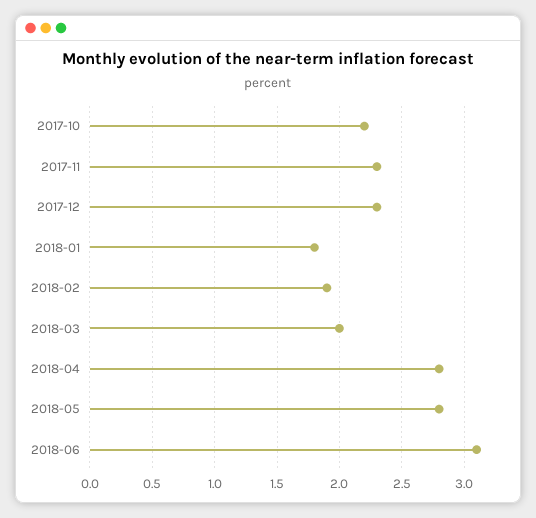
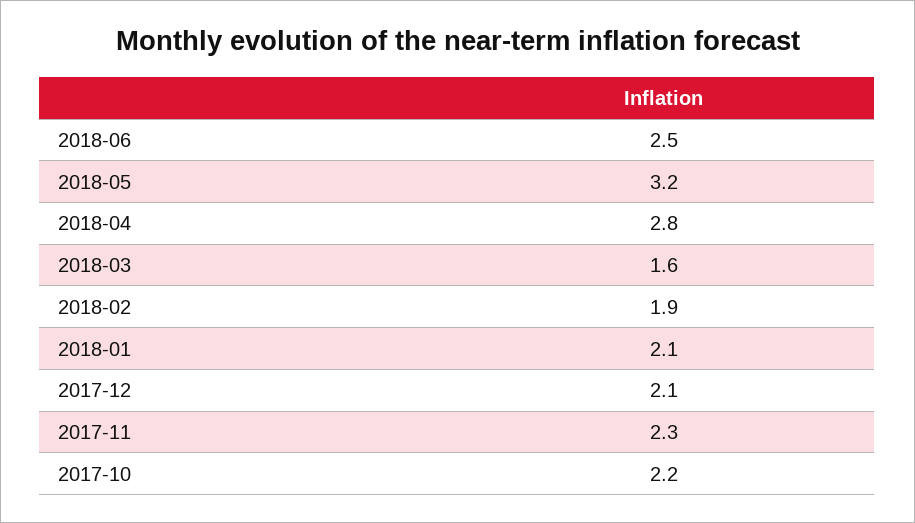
2017-12: 2.3 -> 2.1
2018-01: 1.8 -> 2.1
2018-03: 2 -> 1.6
2018-05: 2.8 -> 3.2
2018-06: 3.1 -> 2.5

